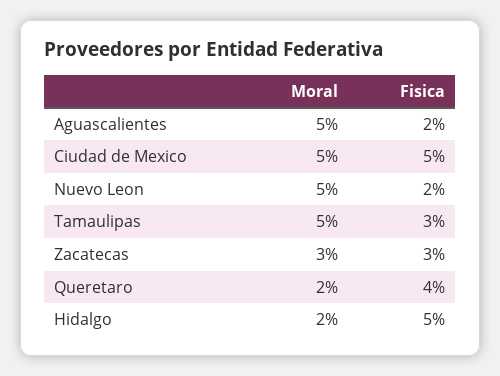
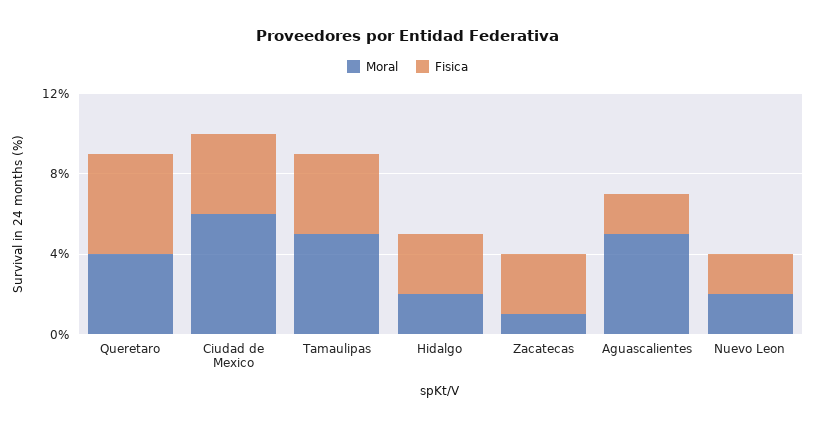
Moral, Ciudad de Mexico: 5 -> 6
Fisica, Ciudad de Mexico: 5 -> 4
Moral, Nuevo Leon: 5 -> 2
Fisica, Tamaulipas: 3 -> 4
Moral, Zacatecas: 3 -> 1
Moral, Queretaro: 2 -> 4
Fisica, Queretaro: 4 -> 5
Fisica, Hidalgo: 5 -> 3

